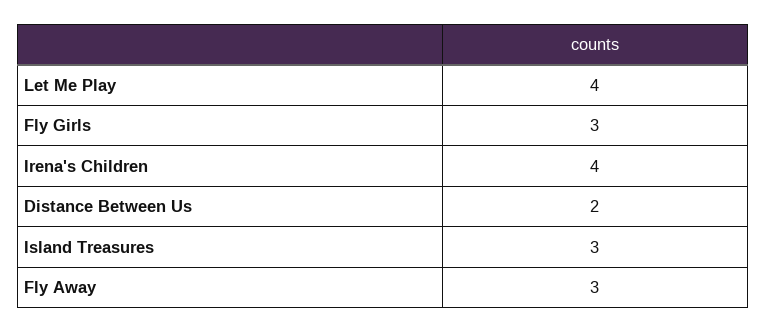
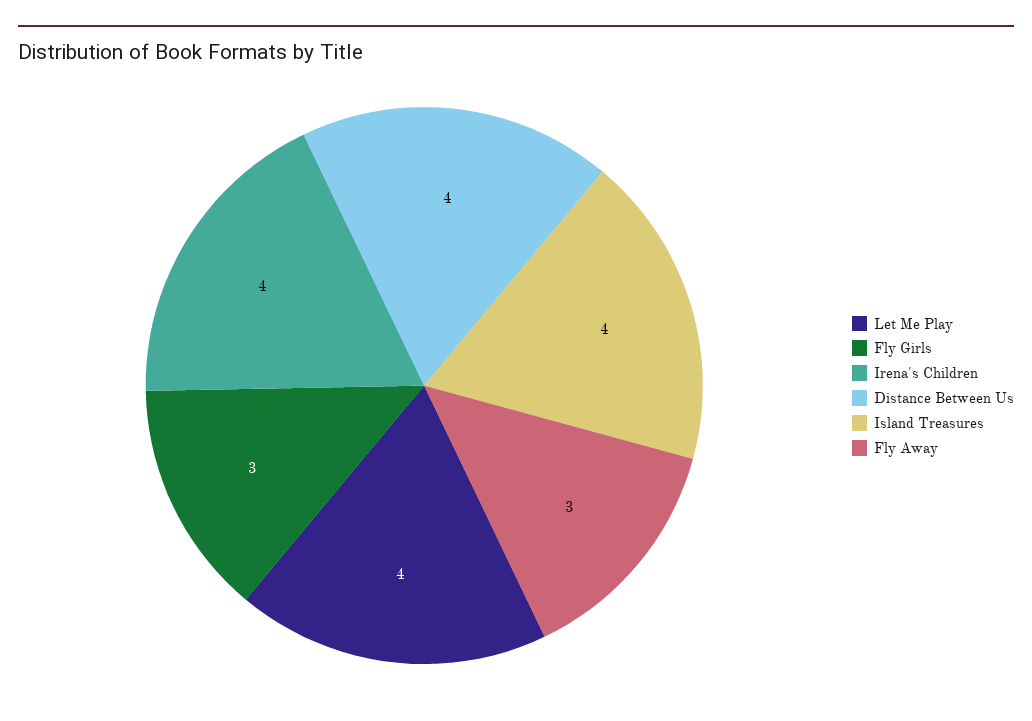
Distance Between Us: 2 -> 4
Island Treasures: 3 -> 4

